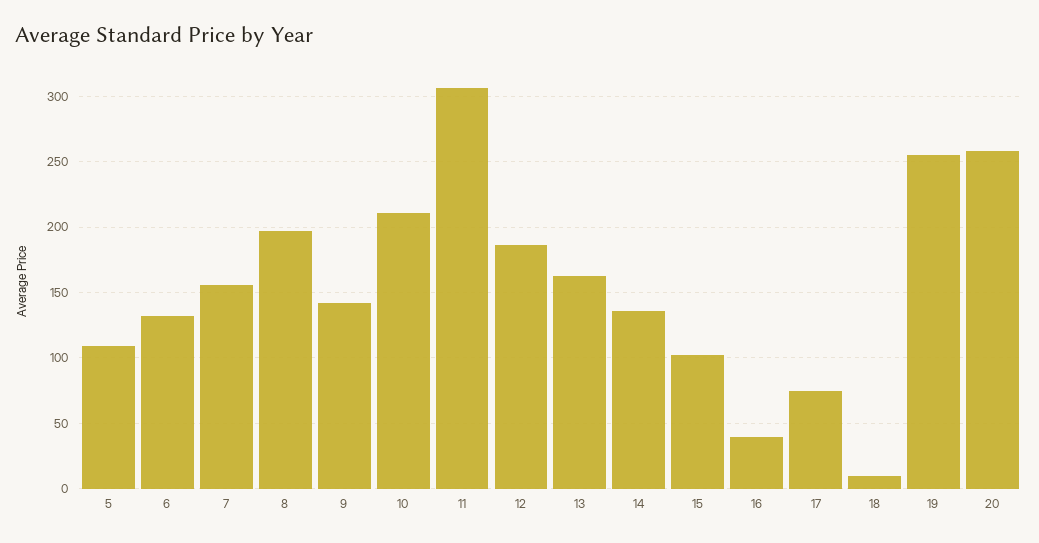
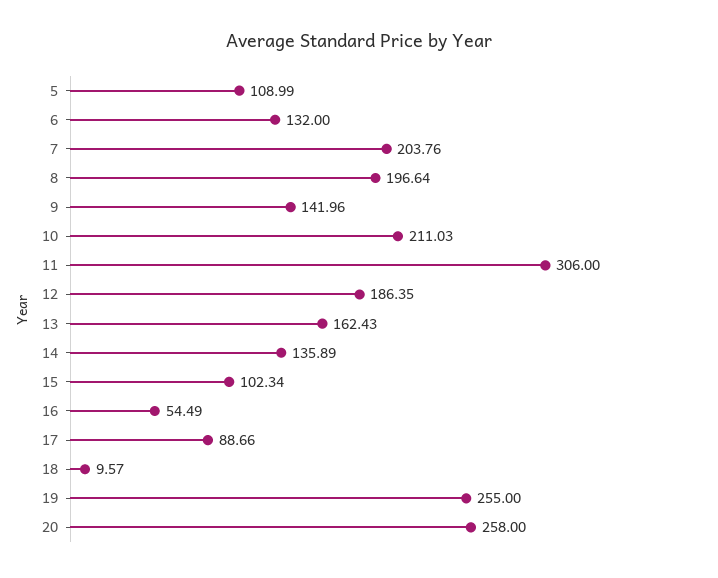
7: 155 -> 203.76
16: 40 -> 54.49
17: 75 -> 88.66

